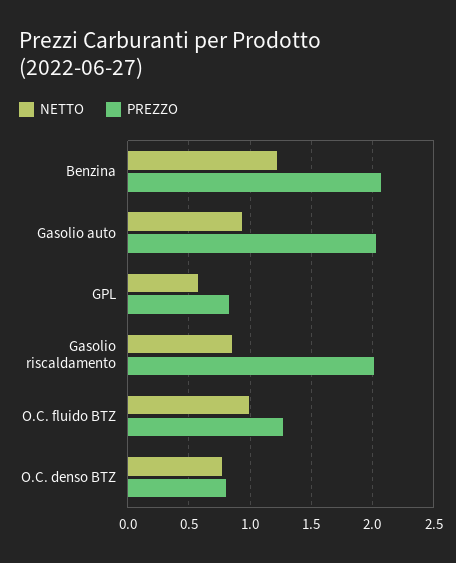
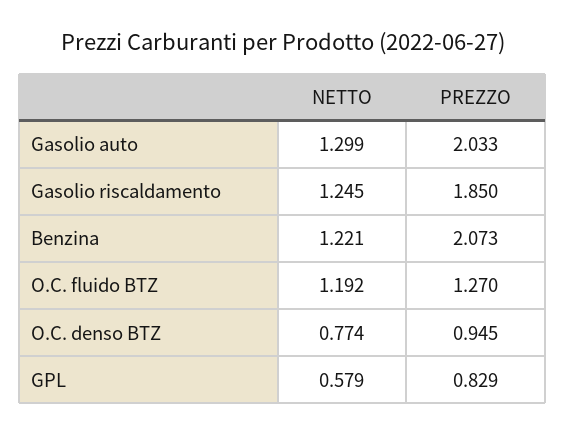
NETTO, Gasolio auto: 0.95 -> 1.299
NETTO, Gasolio riscaldamento: 0.85 -> 1.245
PREZZO, Gasolio riscaldamento: 2 -> 1.85
NETTO, O.C. fluido BTZ: 1 -> 1.192
PREZZO, O.C. denso BTZ: 0.8 -> 0.945

